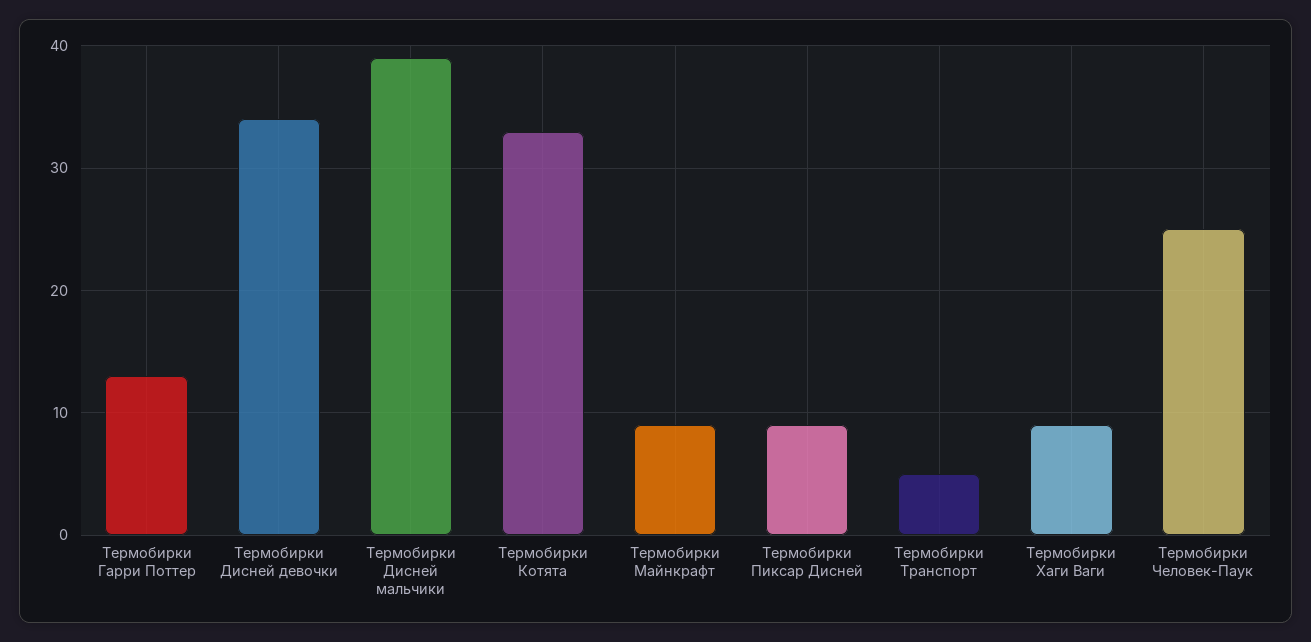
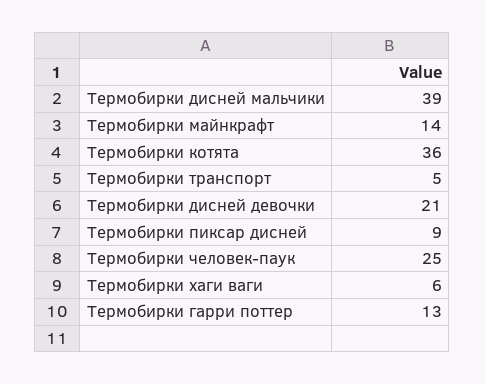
Термобирки Дисней девочки: 34 -> 21
Термобирки Котята: 33 -> 36
Термобирки Майнкрафт: 9 -> 14
Термобирки Хаги Ваги: 9 -> 6

